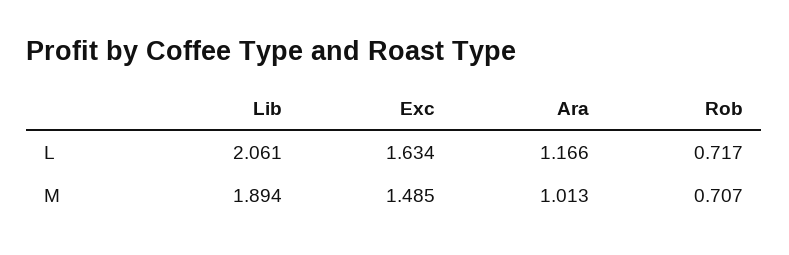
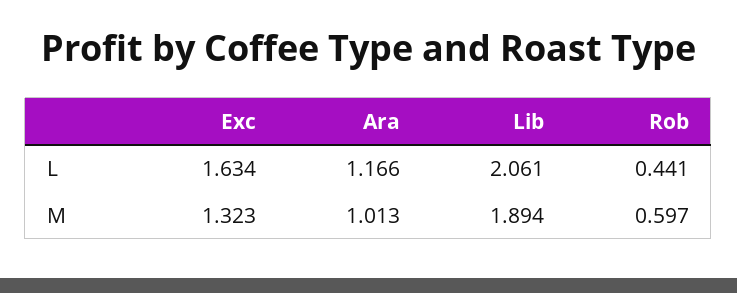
Rob, L: 0.717 -> 0.441
Exc, M: 1.485 -> 1.323
Rob, M: 0.707 -> 0.597

